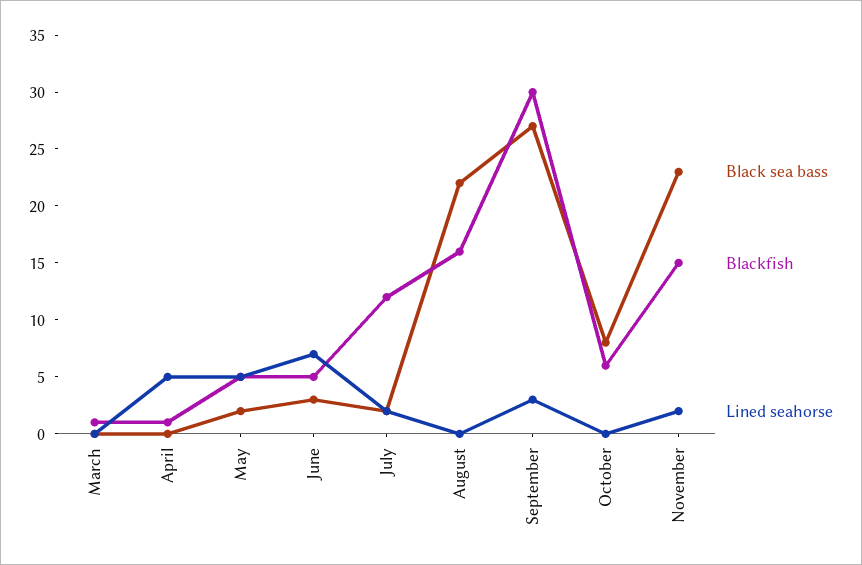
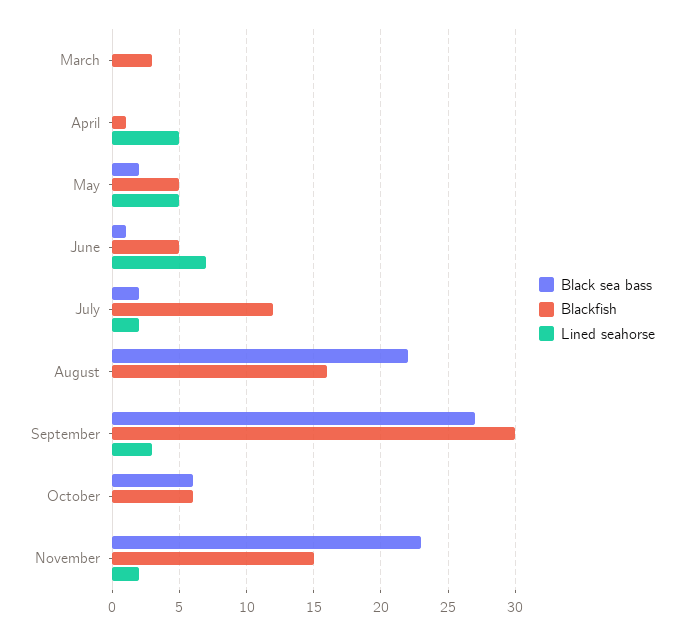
Blackfish, March: 1 -> 3
Black sea bass, June: 3 -> 1
Black sea bass, October: 8 -> 6

